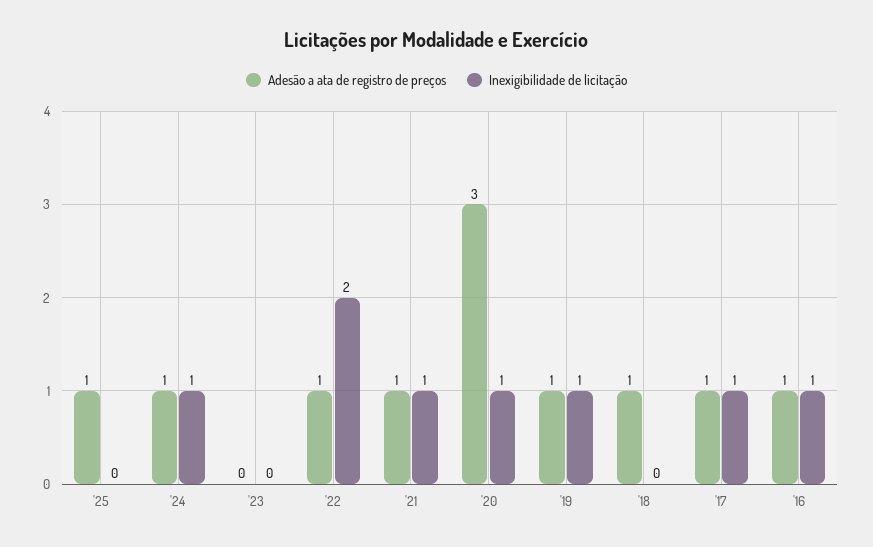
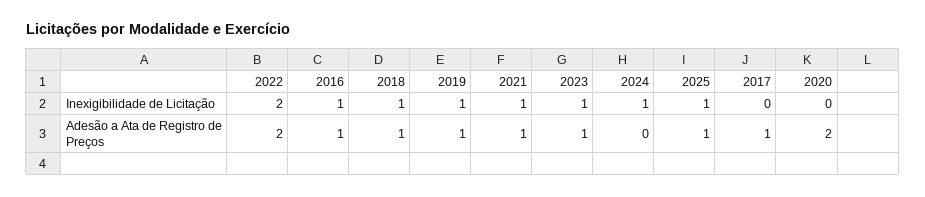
Inexigibilidade de licitação, '25: 0 -> 1
Adesão a ata de registro de preços, '24: 1 -> 0
Adesão a ata de registro de preços, '23: 0 -> 1
Inexigibilidade de licitação, '23: 0 -> 1
Adesão a ata de registro de preços, '22: 1 -> 2
Adesão a ata de registro de preços, '20: 3 -> 2
Inexigibilidade de licitação, '20: 1 -> 0
Inexigibilidade de licitação, '18: 0 -> 1
Inexigibilidade de licitação, '17: 1 -> 0

